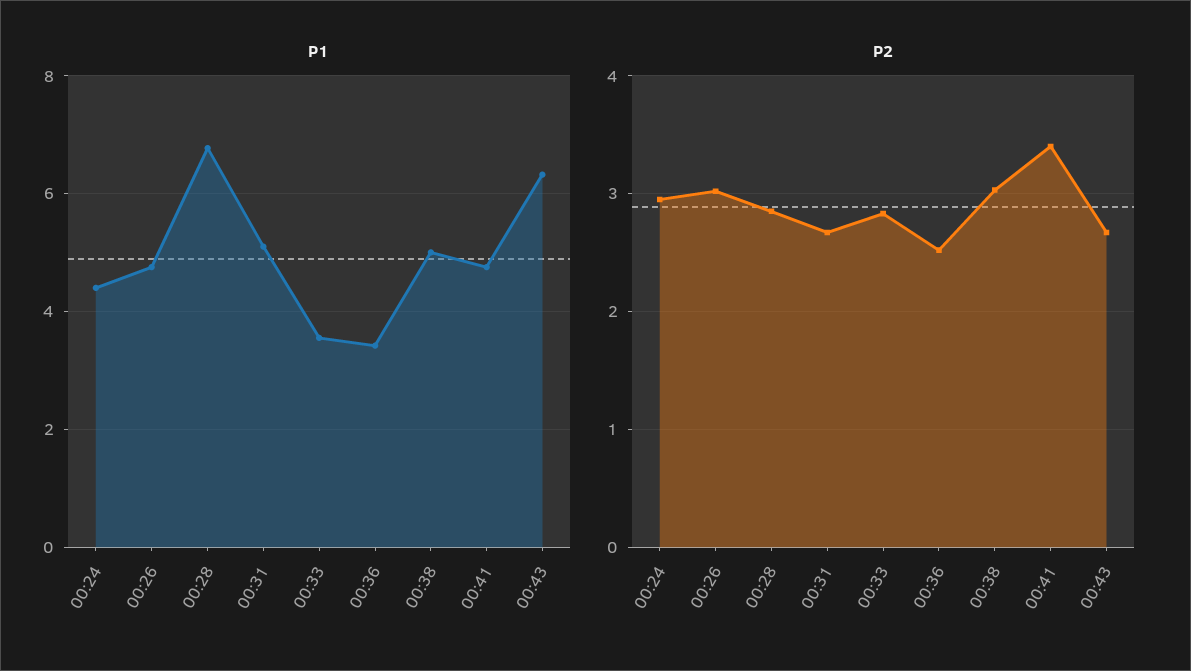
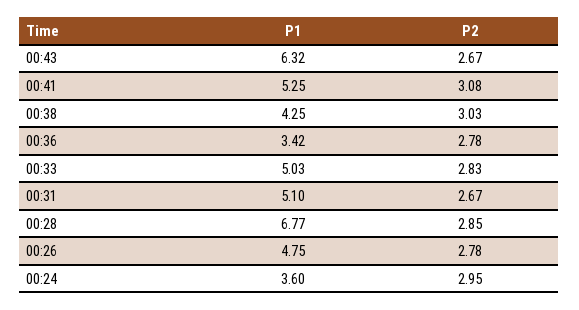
P1, 00:24: 4.4 -> 3.6
P1, 00:33: 3.6 -> 5.03
P1, 00:38: 5 -> 4.25
P1, 00:41: 4.8 -> 5.25
P2, 00:26: 3 -> 2.78
P2, 00:36: 2.5 -> 2.78
P2, 00:41: 3.4 -> 3.08

